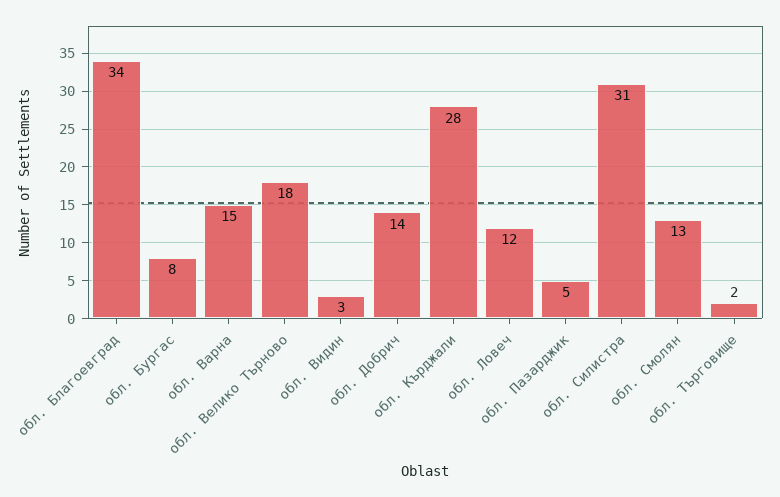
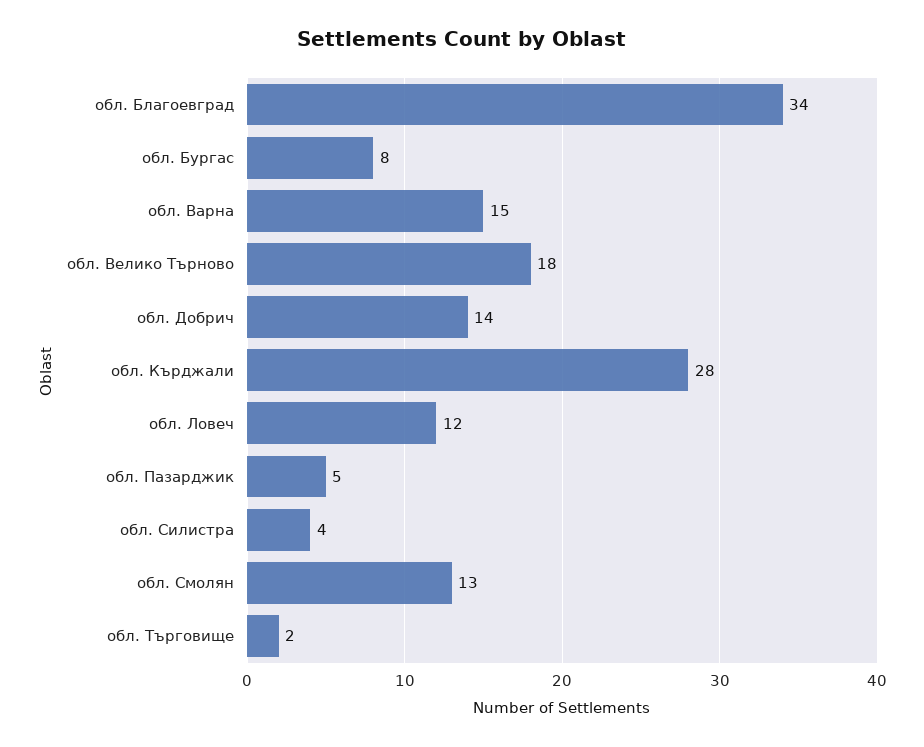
обл. Видин: 3 -> none
обл. Силистра: 31 -> 4

